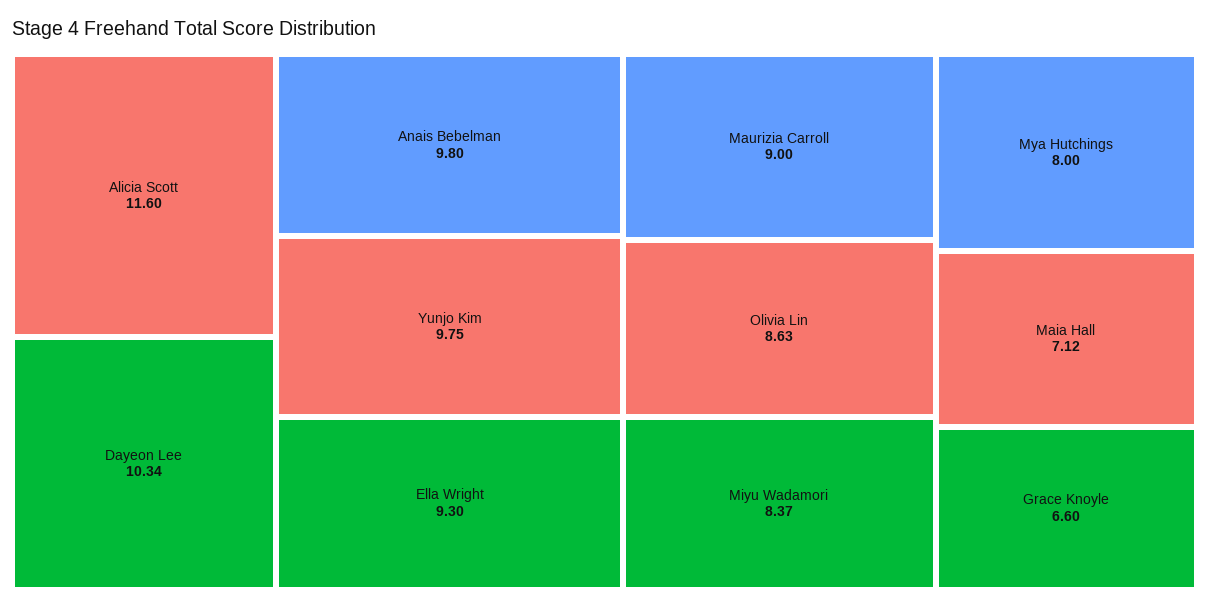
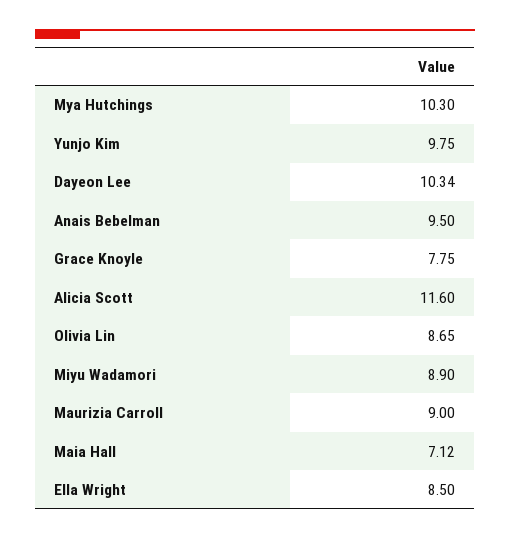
Anais Bebelman: 9.8 -> 9.5
Ella Wright: 9.3 -> 8.5
Olivia Lin: 8.63 -> 8.65
Miyu Wadamori: 8.37 -> 8.9
Mya Hutchings: 8 -> 10.3
Grace Knoyle: 6.6 -> 7.75

